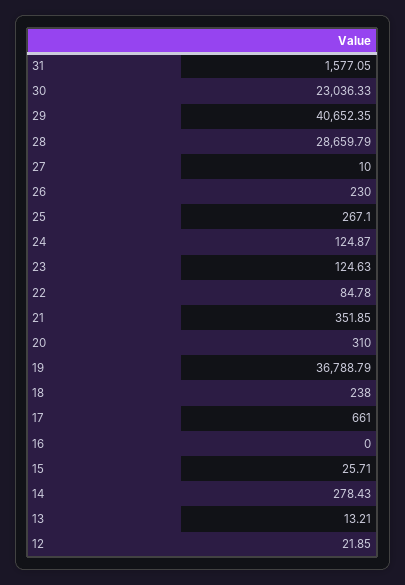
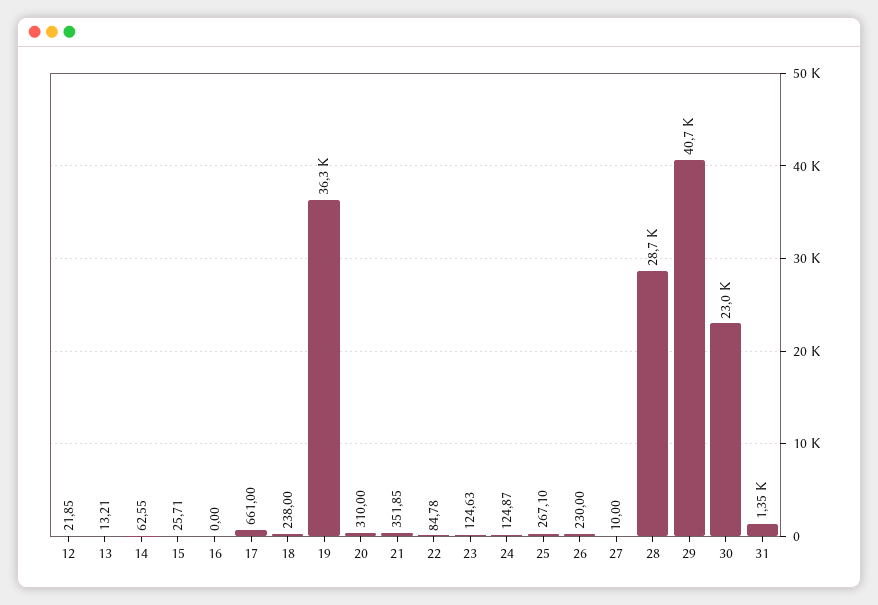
31: 1577.05 -> 1350
19: 36788.79 -> 36300
14: 278.43 -> 62.55

